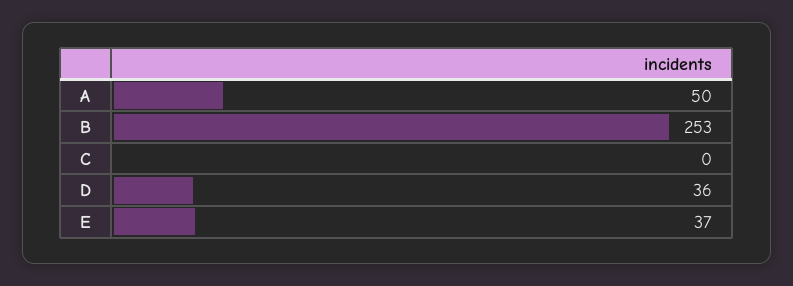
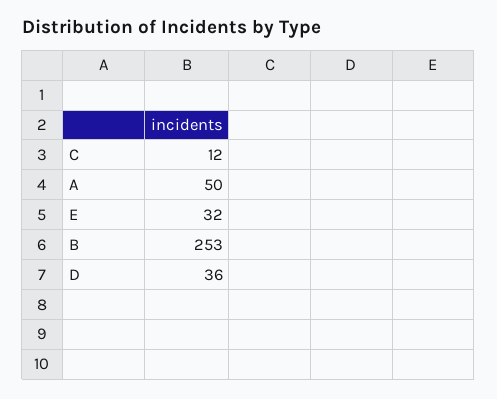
C: 0 -> 12
E: 37 -> 32

